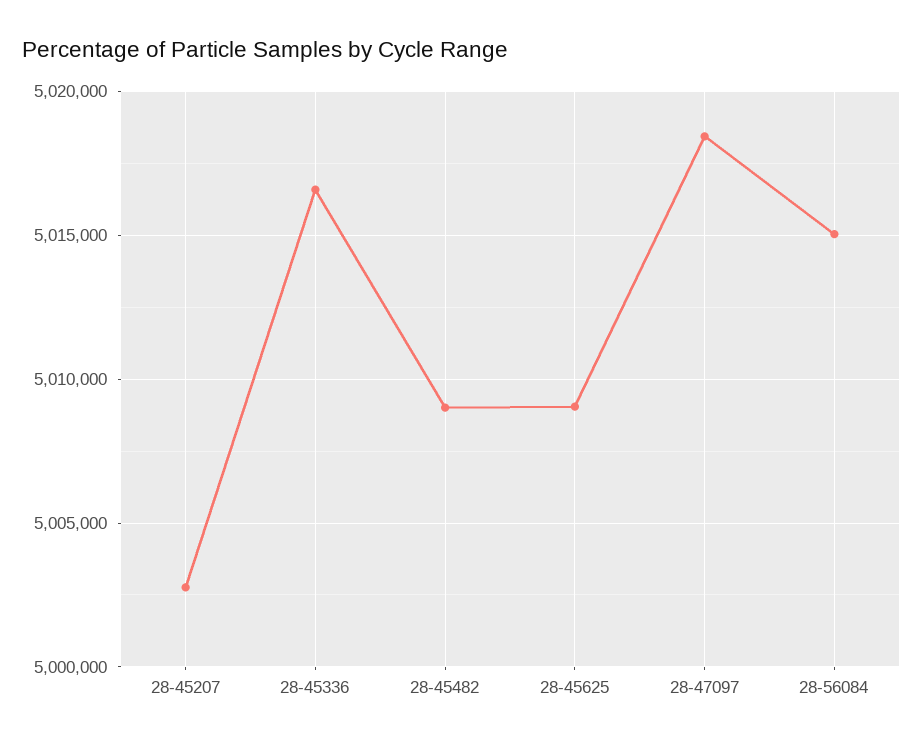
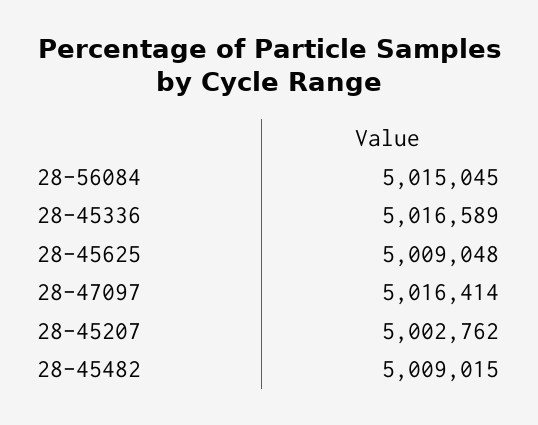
28-47097: 5018500 -> 5016414

